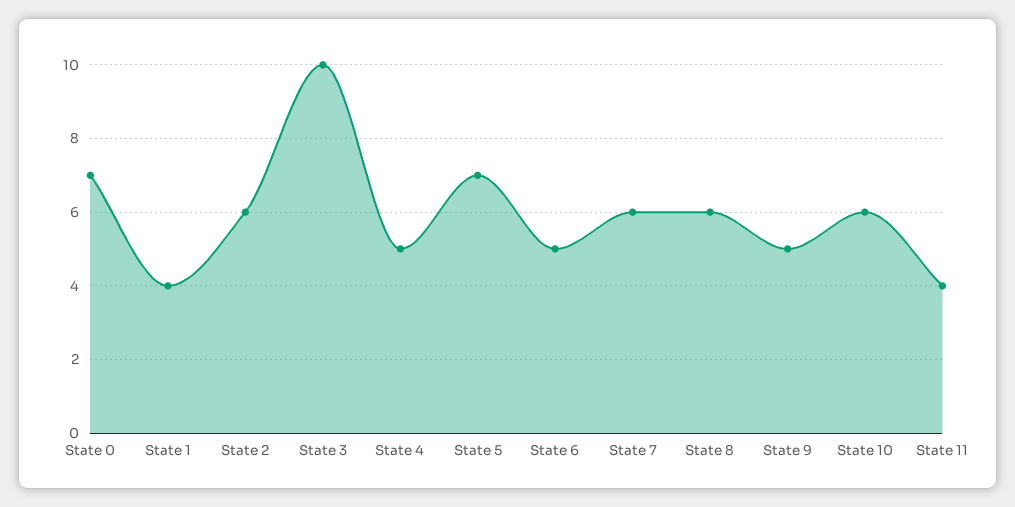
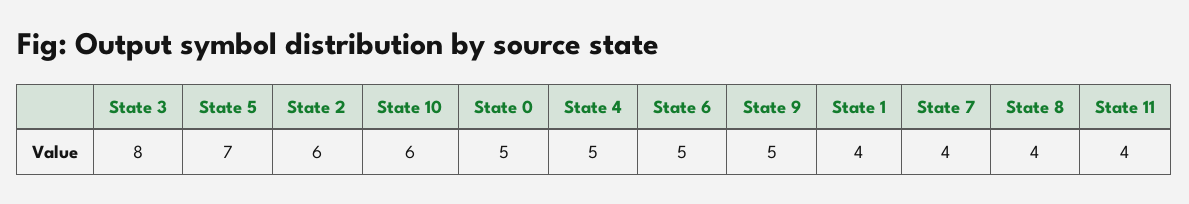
State 0: 7 -> 5
State 3: 10 -> 8
State 7: 6 -> 4
State 8: 6 -> 4

